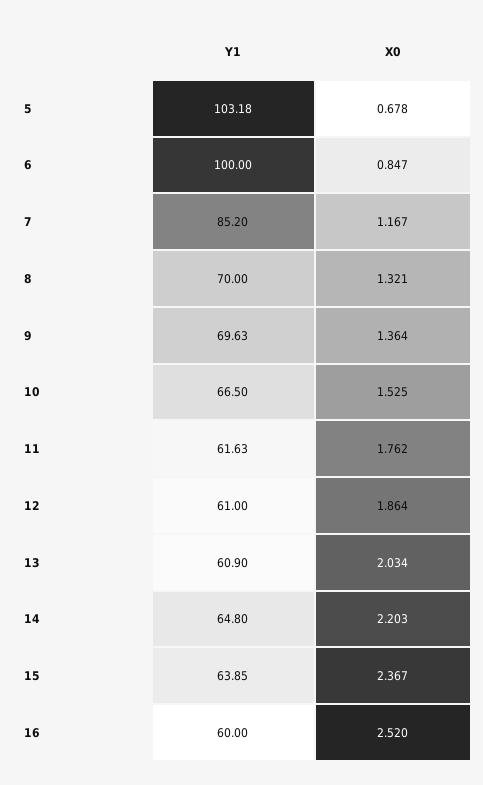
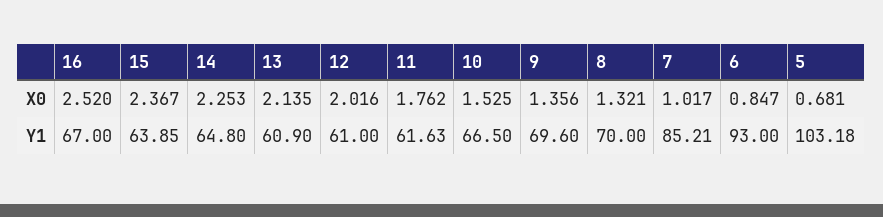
X0, 5: 0.678 -> 0.681
Y1, 6: 100 -> 93
Y1, 7: 85.2 -> 85.21
X0, 7: 1.167 -> 1.017
Y1, 9: 69.63 -> 69.6
X0, 9: 1.364 -> 1.356
X0, 12: 1.864 -> 2.016
X0, 13: 2.034 -> 2.135
X0, 14: 2.203 -> 2.253
Y1, 16: 60 -> 67

